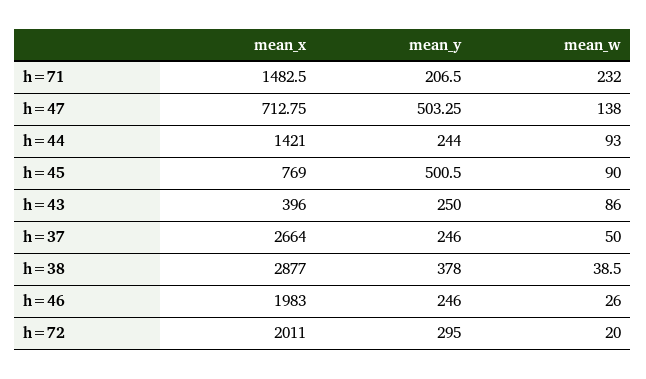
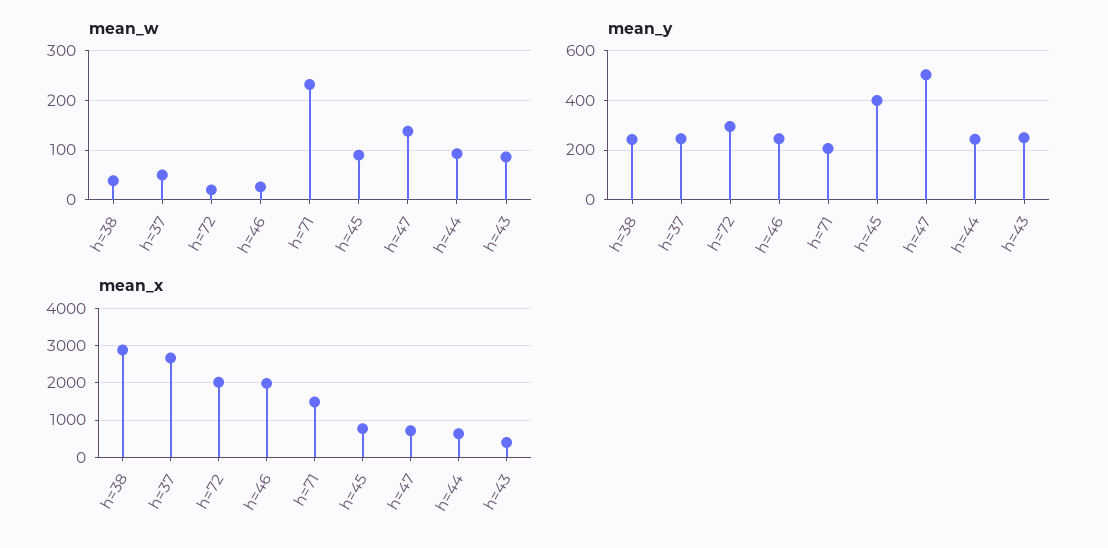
mean_x, h=44: 1421 -> 600
mean_y, h=45: 500.5 -> 400
mean_y, h=38: 378 -> 250

